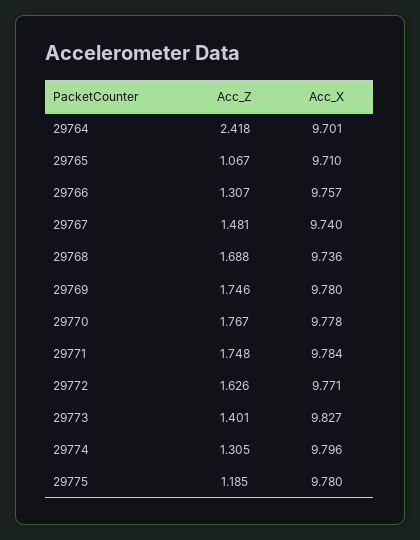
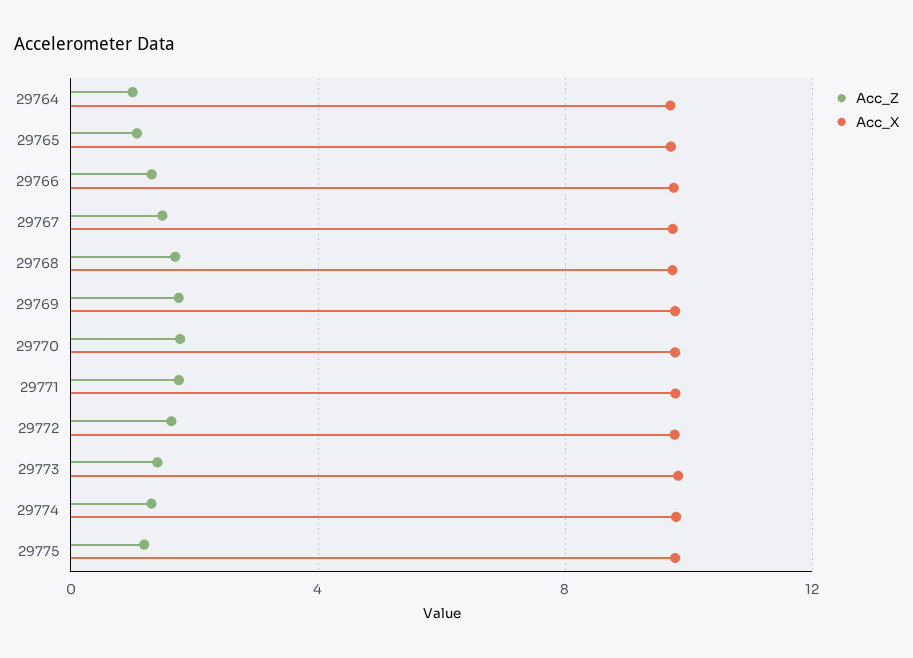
Acc_Z, 29764: 2.418 -> 1

